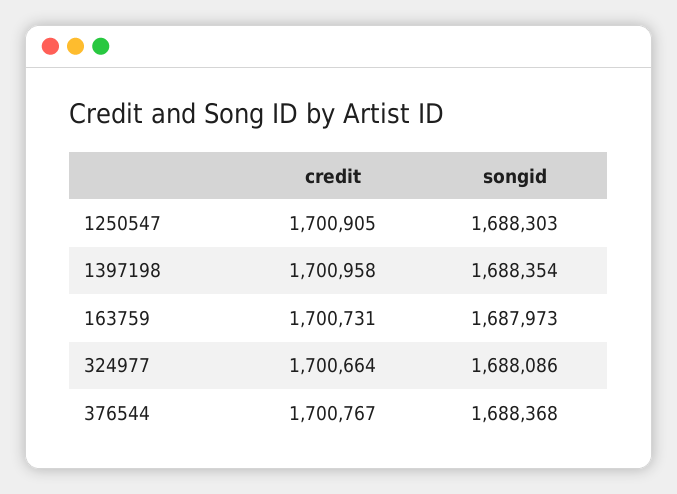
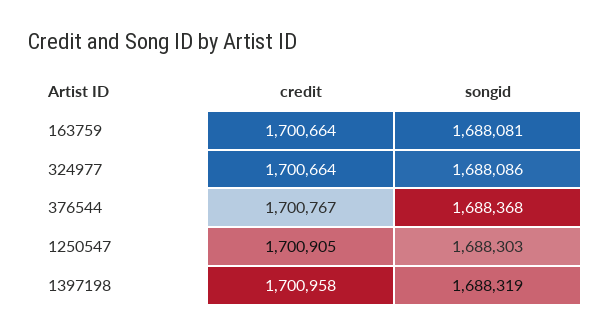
songid, 1397198: 1688354 -> 1688319
credit, 163759: 1700731 -> 1700664
songid, 163759: 1687973 -> 1688081

